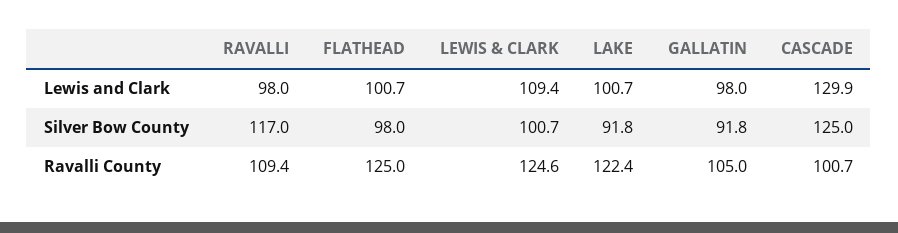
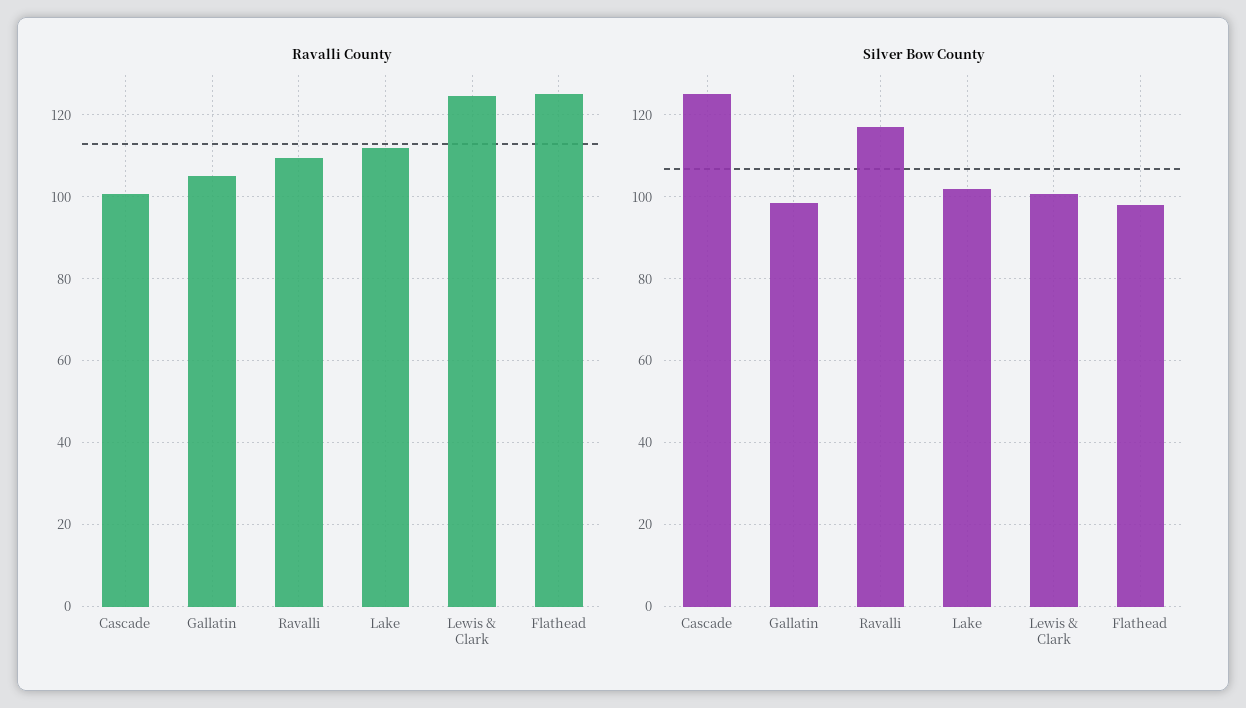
Lewis and Clark, RAVALLI: 98 -> none
Lewis and Clark, FLATHEAD: 100.7 -> none
Lewis and Clark, LEWIS & CLARK: 109.4 -> none
Lewis and Clark, LAKE: 100.7 -> none
Lewis and Clark, GALLATIN: 98 -> none
Lewis and Clark, CASCADE: 129.9 -> none
Silver Bow County, LAKE: 91.8 -> 102
Silver Bow County, GALLATIN: 91.8 -> 98
Ravalli County, LAKE: 122.4 -> 112

